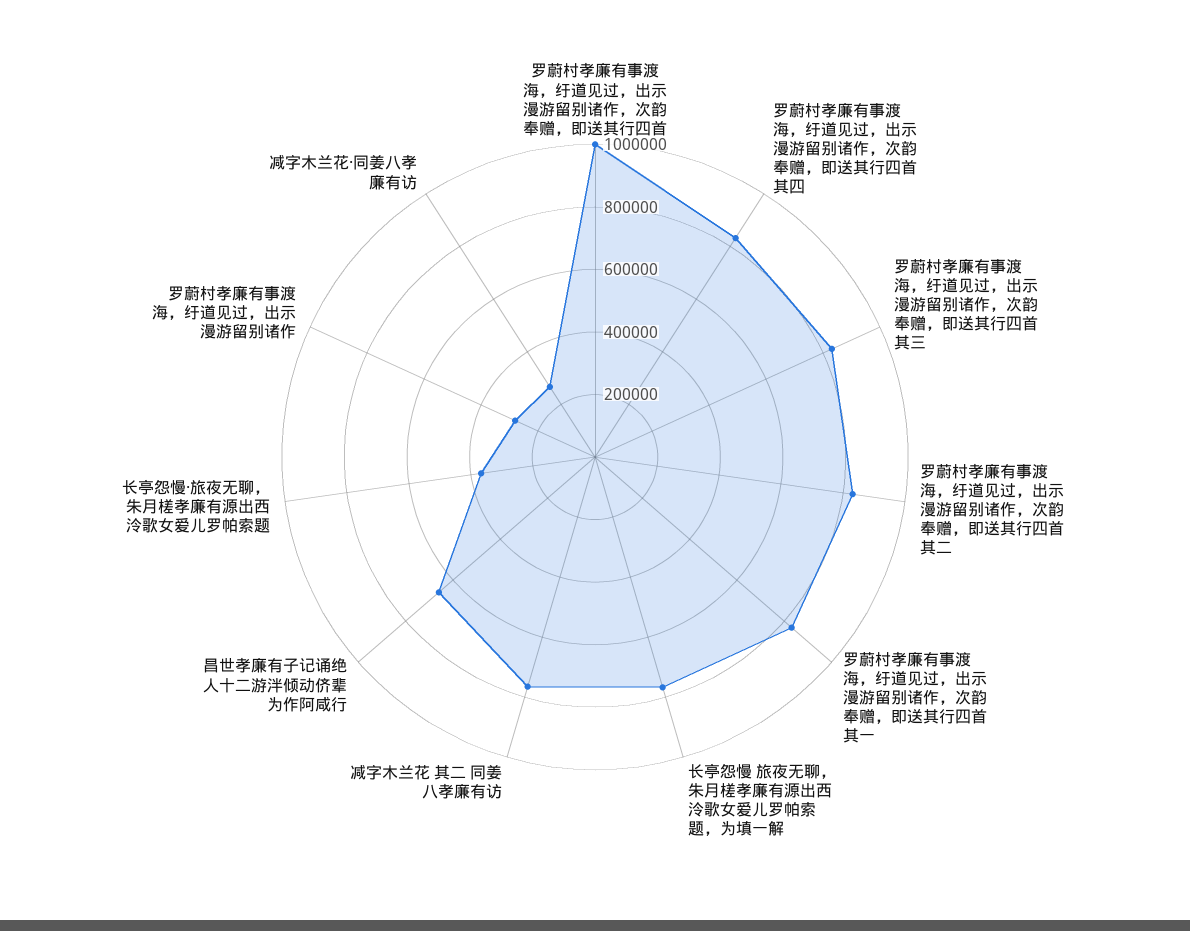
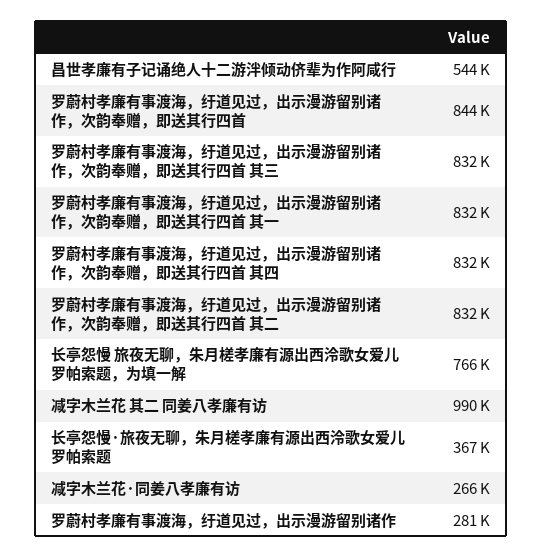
罗蔚村孝廉有事渡海，纡道见过，出示漫游留别诸作，次韵奉赠，即送其行四首: 1000000 -> 844000
减字木兰花 其二 同姜八孝廉有访: 750000 -> 990000
昌世孝廉有子记诵绝人十二游泮倾动侪辈为作阿咸行: 650000 -> 544000

